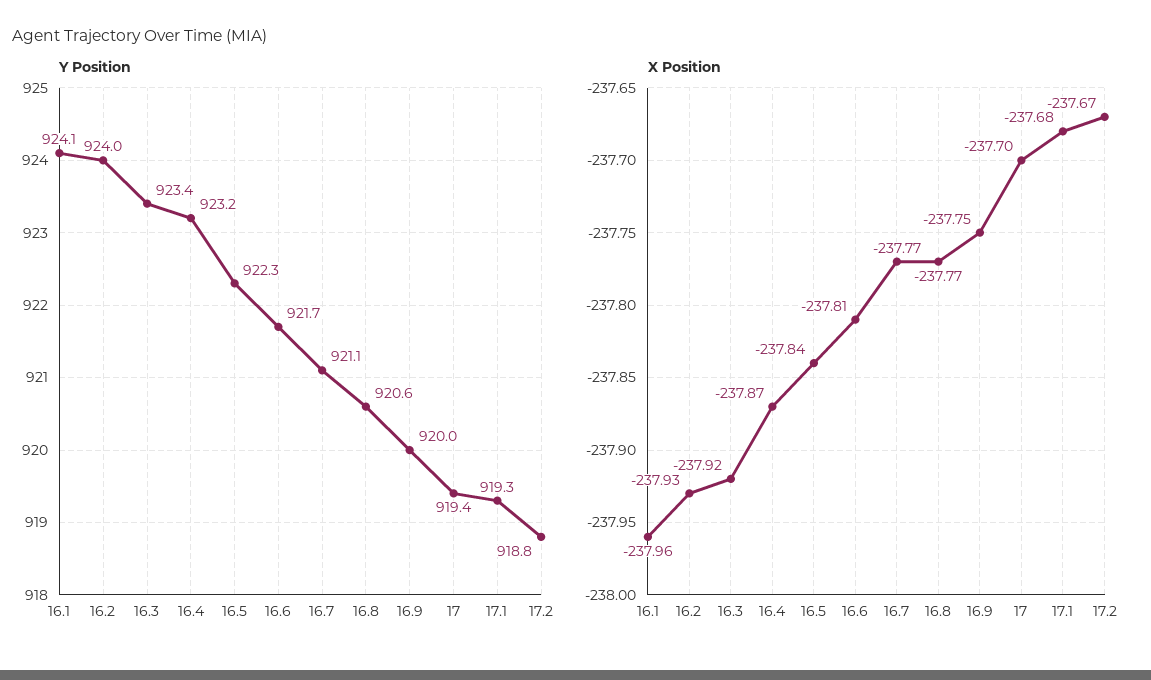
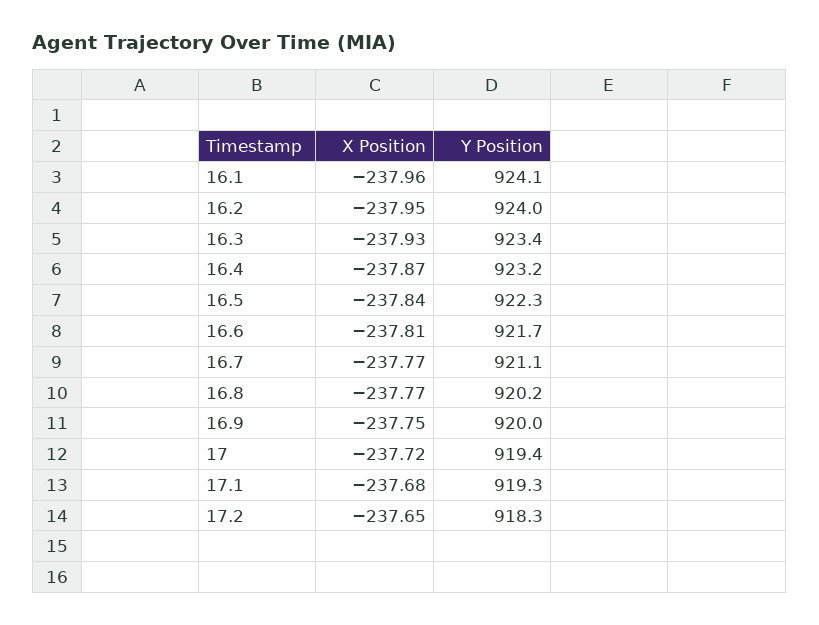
Y Position, 16.8: 920.6 -> 920.2
Y Position, 17.2: 918.8 -> 918.3
X Position, 16.2: -237.93 -> -237.95
X Position, 16.3: -237.92 -> -237.93
X Position, 17: -237.7 -> -237.72
X Position, 17.2: -237.67 -> -237.65

